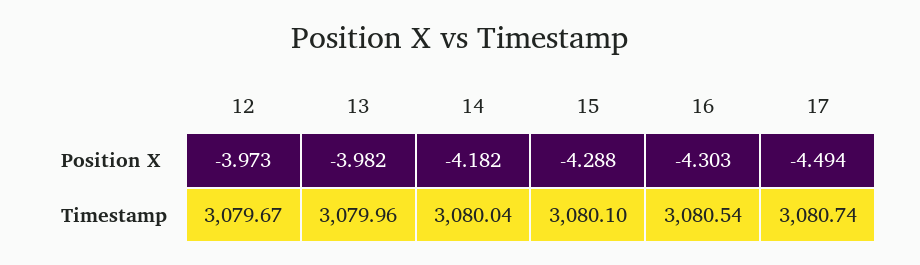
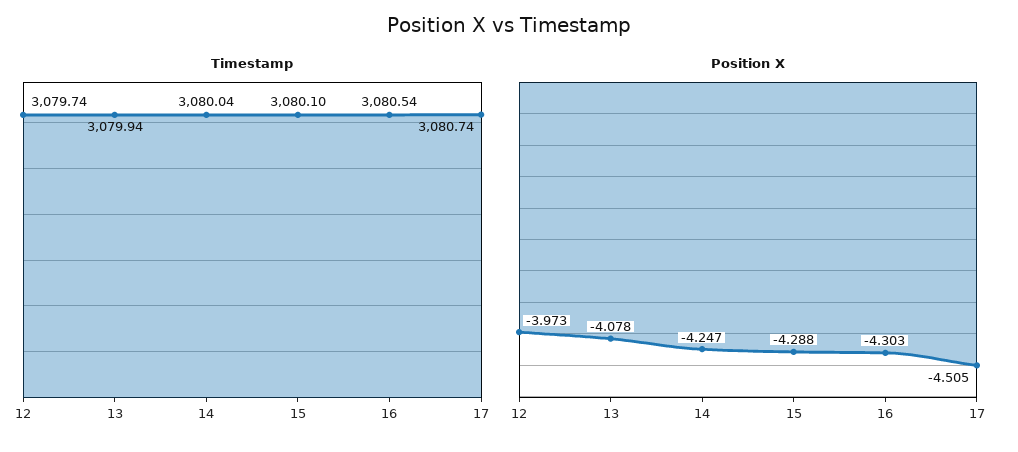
Position X, 13: -3.982 -> -4.078
Position X, 14: -4.182 -> -4.247
Position X, 17: -4.494 -> -4.505
Timestamp, 12: 3079.67 -> 3079.74
Timestamp, 13: 3079.96 -> 3079.94

